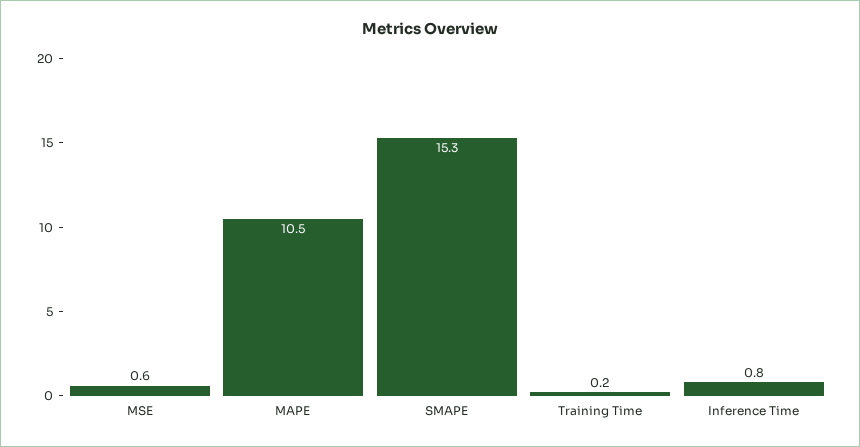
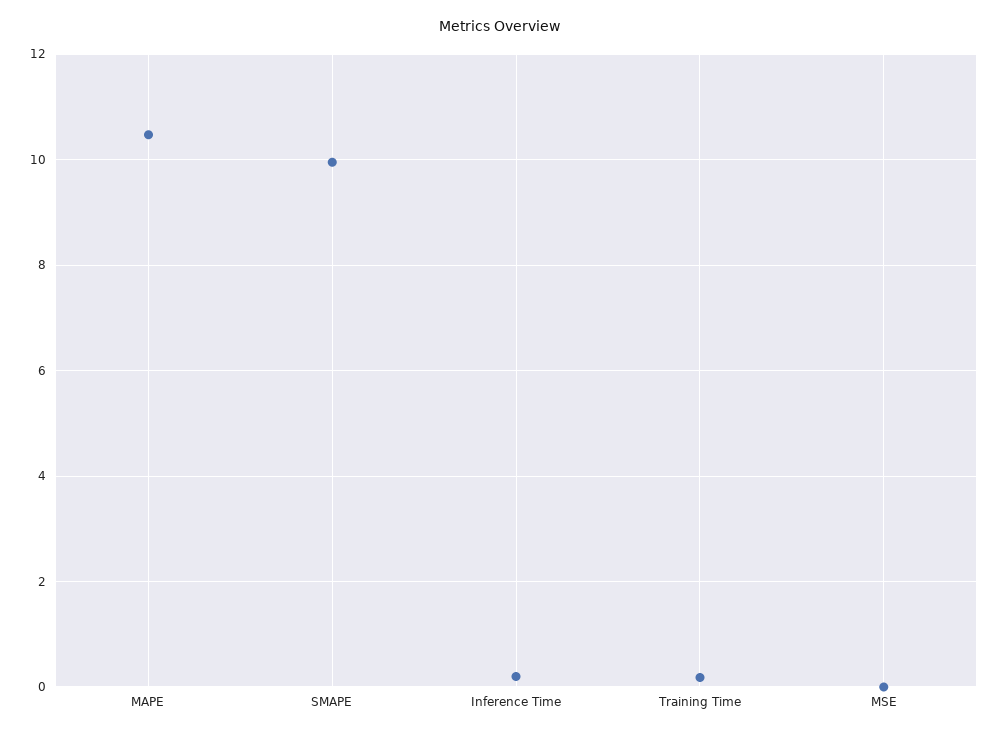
MSE: 0.6 -> 0
SMAPE: 15.3 -> 10
Inference Time: 0.8 -> 0.2

